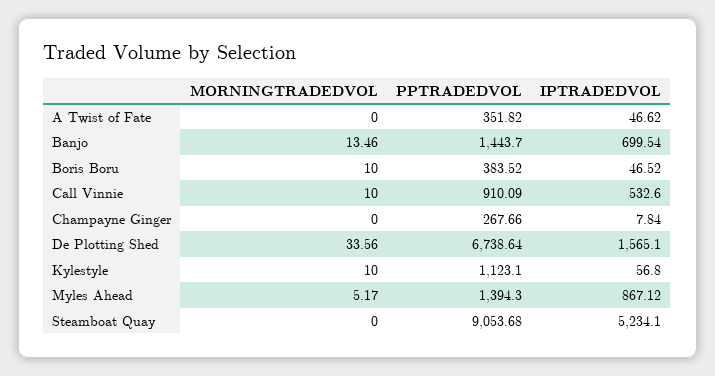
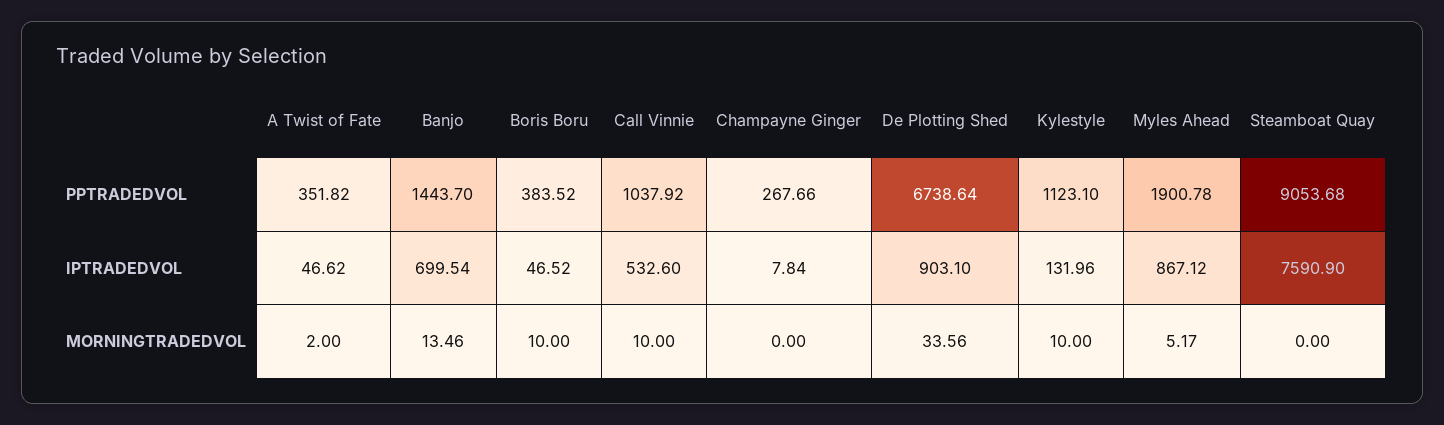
MORNINGTRADEDVOL, A Twist of Fate: 0 -> 2
PPTRADEDVOL, Call Vinnie: 910.09 -> 1037.92
IPTRADEDVOL, De Plotting Shed: 1565.1 -> 903.1
IPTRADEDVOL, Kylestyle: 56.8 -> 131.96
PPTRADEDVOL, Myles Ahead: 1394.3 -> 1900.78
IPTRADEDVOL, Steamboat Quay: 5234.1 -> 7590.9

